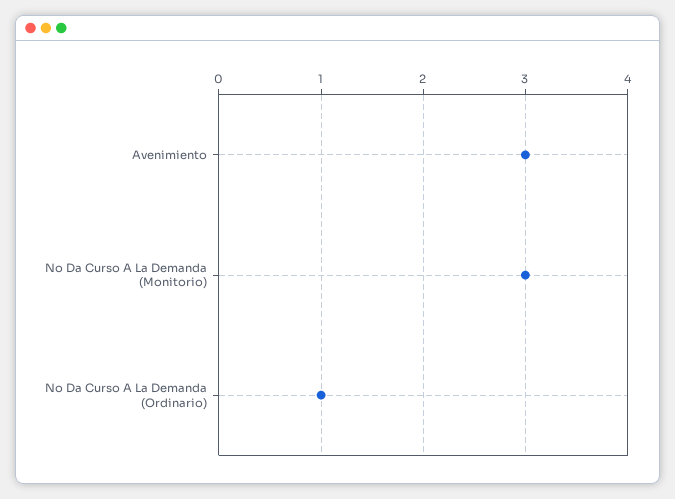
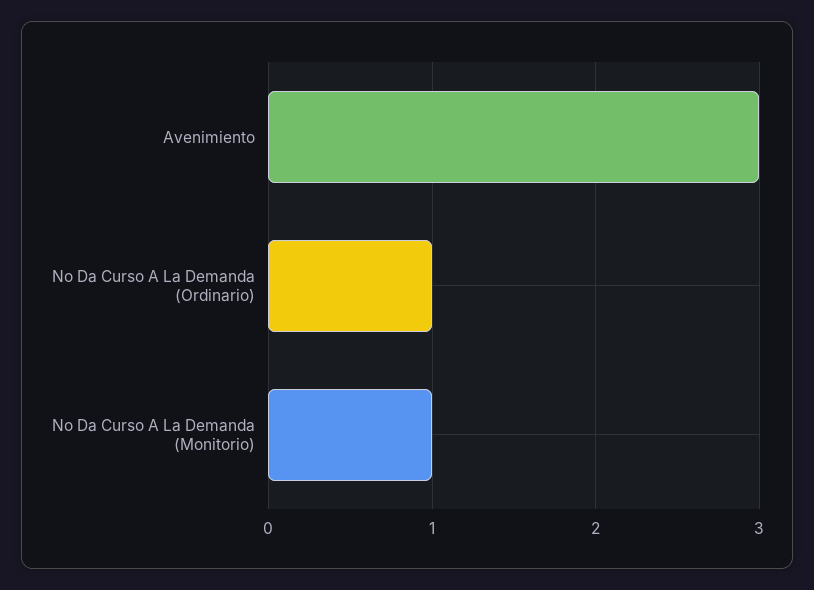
No Da Curso A La Demanda (Monitorio): 3 -> 1

